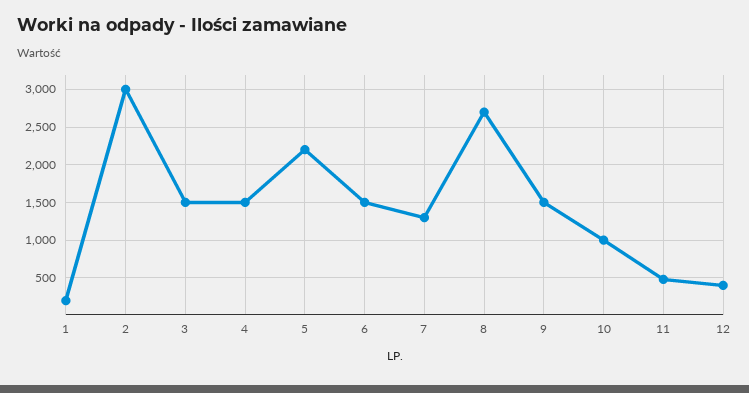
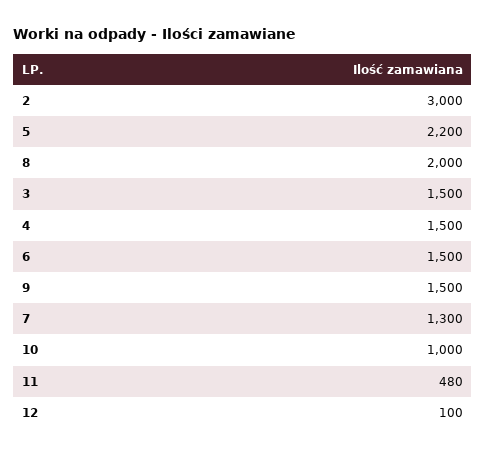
1: 200 -> none
8: 2700 -> 2000
12: 400 -> 100

